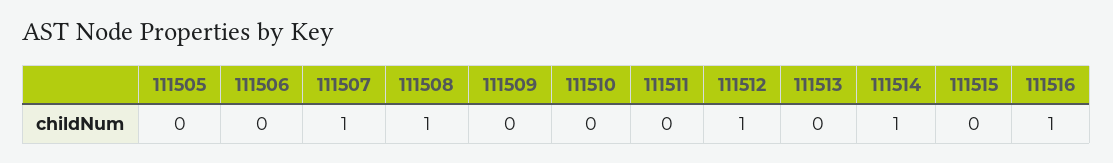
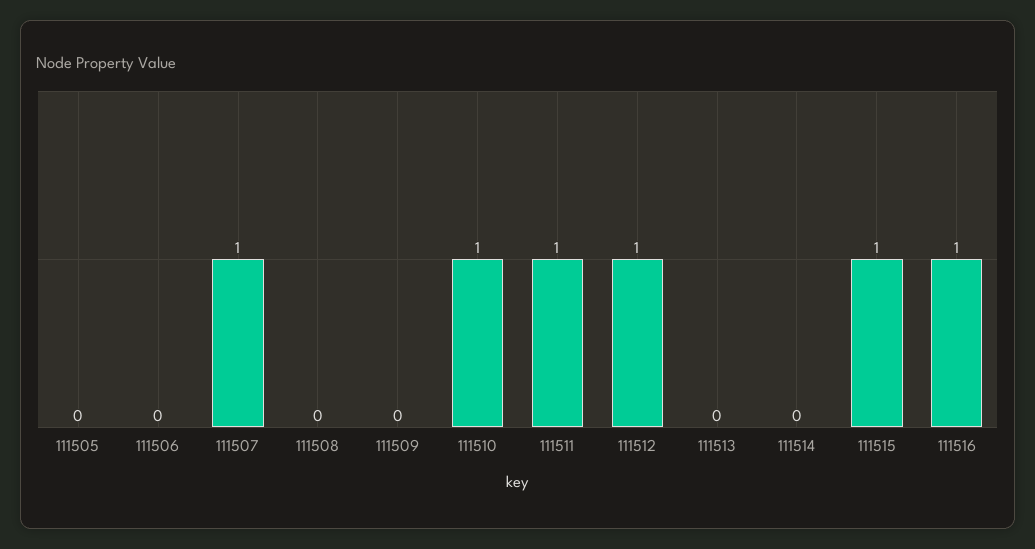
111508: 1 -> 0
111510: 0 -> 1
111511: 0 -> 1
111514: 1 -> 0
111515: 0 -> 1

